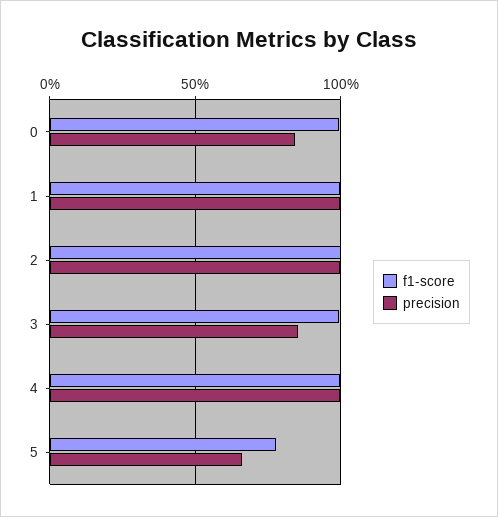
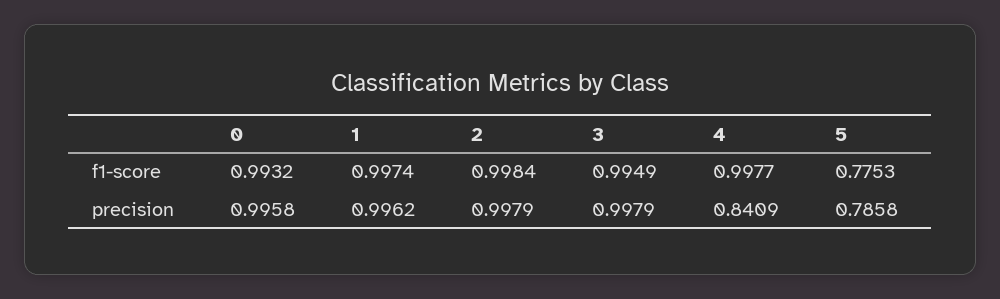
precision, 0: 0.85 -> 0.9958
precision, 3: 0.85 -> 0.9979
precision, 4: 1 -> 0.8409
precision, 5: 0.65 -> 0.7858

